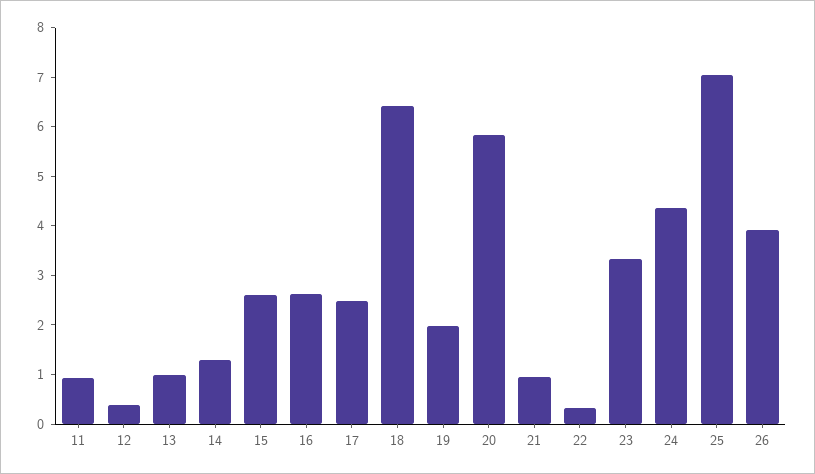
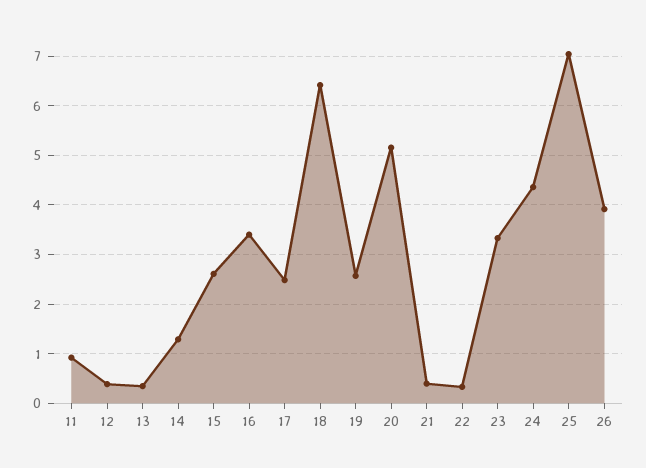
13: 1 -> 0.4
16: 2.6 -> 3.4
19: 2 -> 2.6
20: 5.8 -> 5.2
21: 1 -> 0.4

